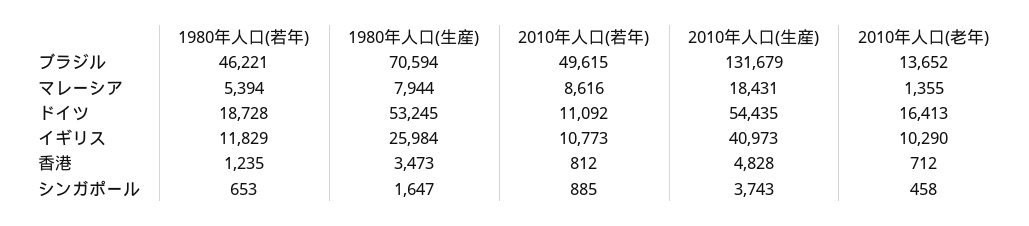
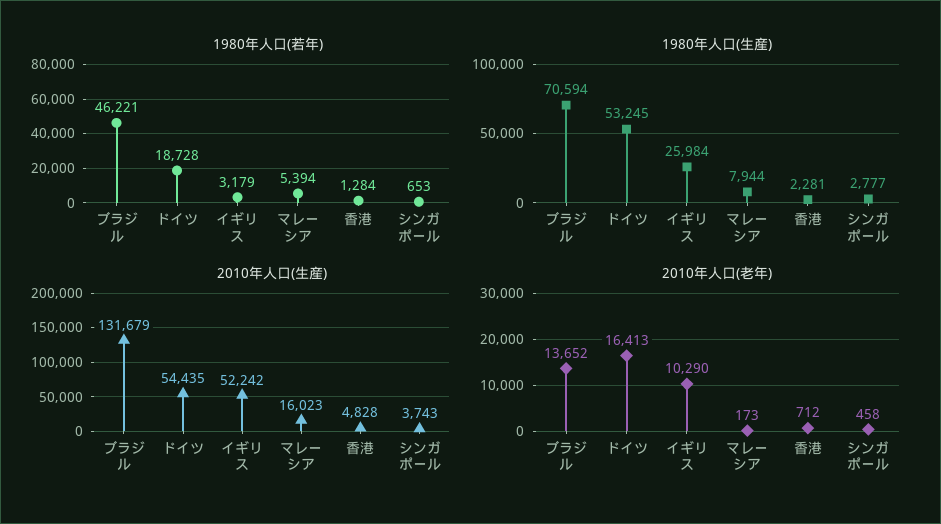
2010年人口(若年), ブラジル: 49615 -> none
2010年人口(若年), マレーシア: 8616 -> none
2010年人口(生産), マレーシア: 18431 -> 16023
2010年人口(老年), マレーシア: 1355 -> 173
2010年人口(若年), ドイツ: 11092 -> none
1980年人口(若年), イギリス: 11829 -> 3179
2010年人口(若年), イギリス: 10773 -> none
2010年人口(生産), イギリス: 40973 -> 52242
1980年人口(若年), 香港: 1235 -> 1284
1980年人口(生産), 香港: 3473 -> 2281
2010年人口(若年), 香港: 812 -> none
1980年人口(生産), シンガポール: 1647 -> 2777
2010年人口(若年), シンガポール: 885 -> none

